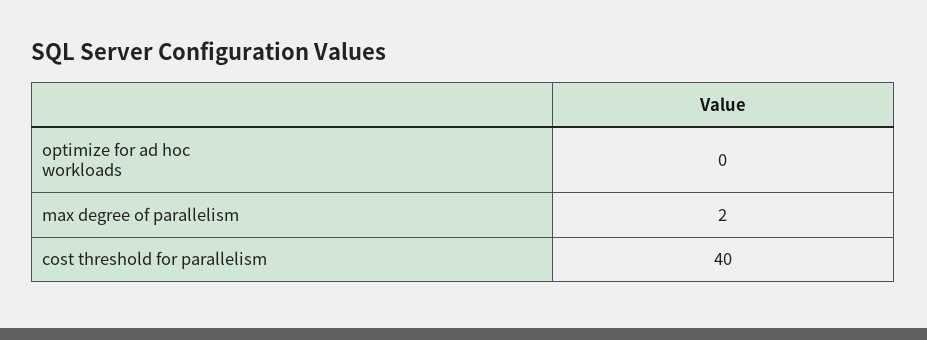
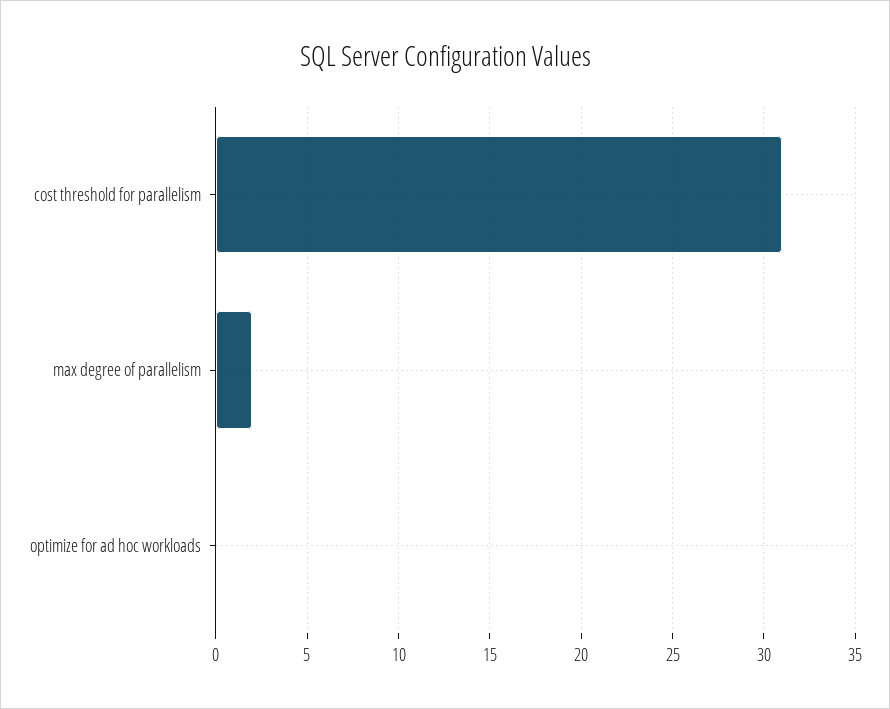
cost threshold for parallelism: 40 -> 31

